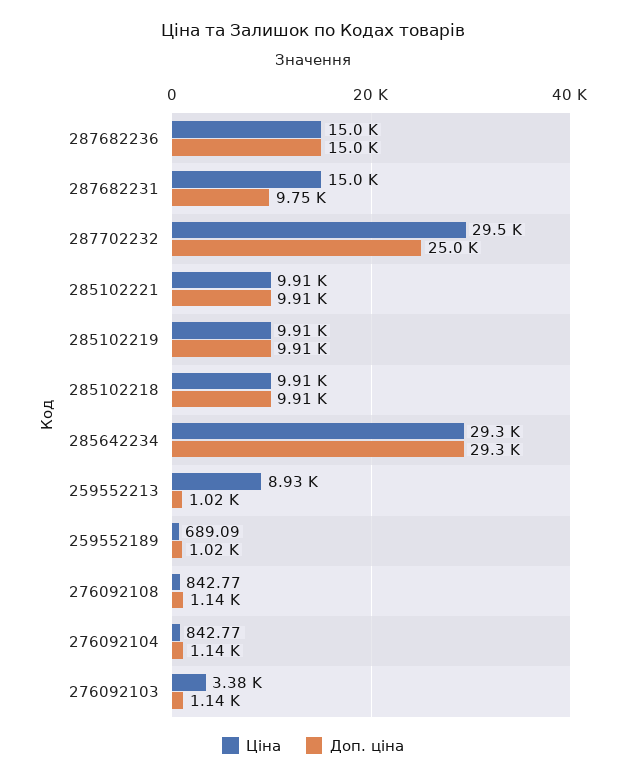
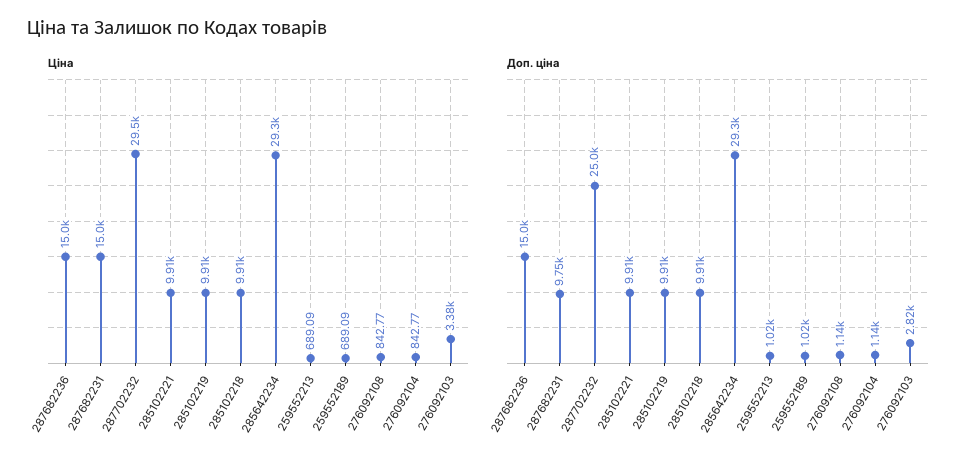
Ціна, 259552213: 8930 -> 689.09
Доп. ціна, 276092103: 1140 -> 2820

